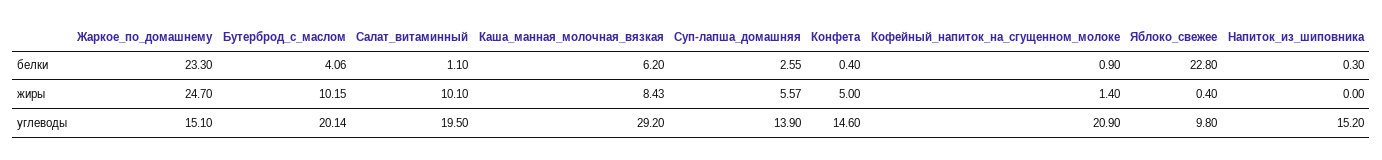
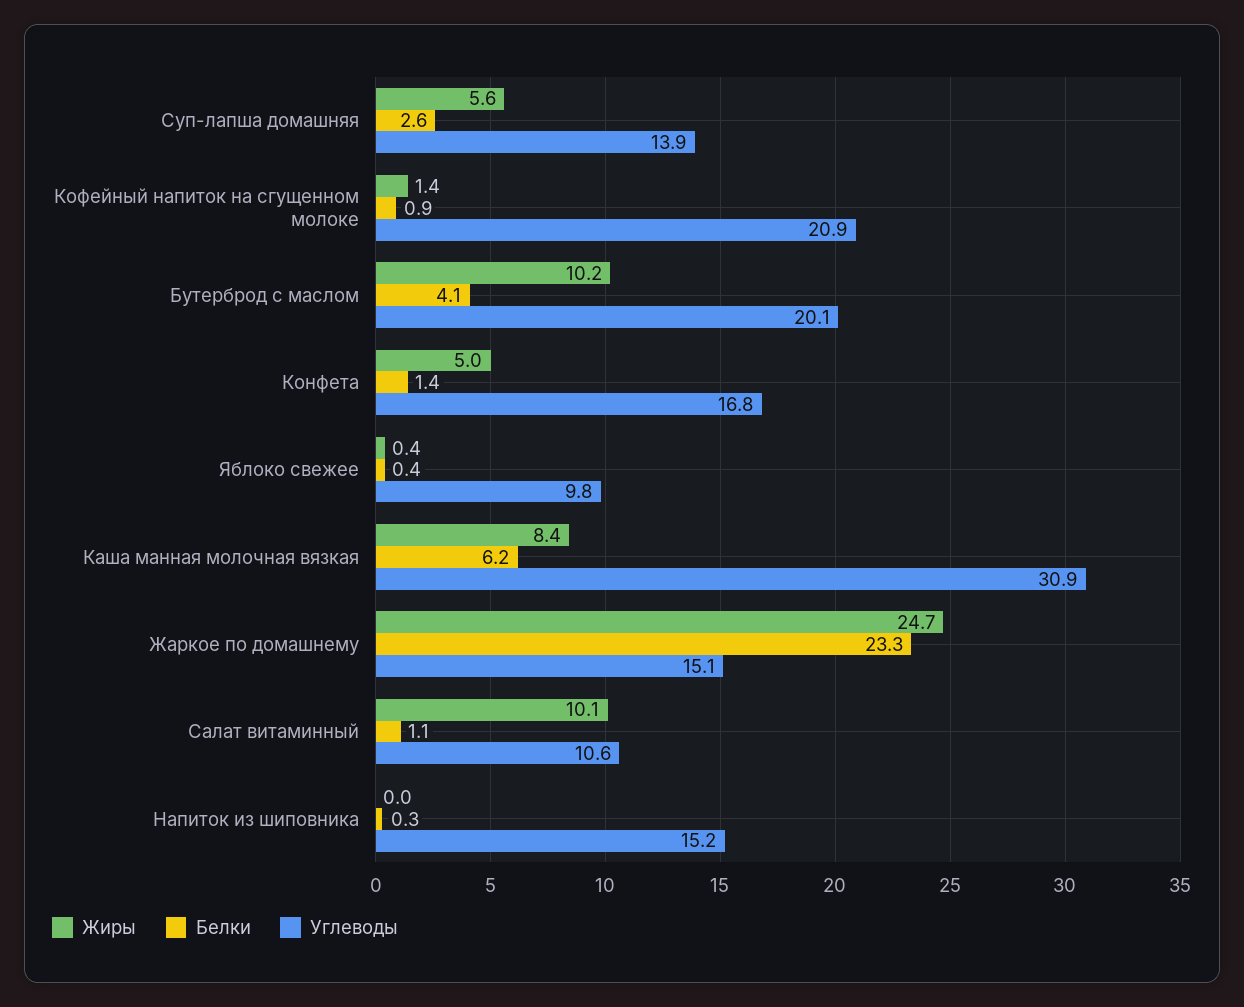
белки, Конфета: 0.4 -> 1.4
белки, Яблоко_свежее: 22.8 -> 0.4
углеводы, Салат_витаминный: 19.5 -> 10.6
углеводы, Каша_манная_молочная_вязкая: 29.2 -> 30.9
углеводы, Конфета: 14.6 -> 16.8

